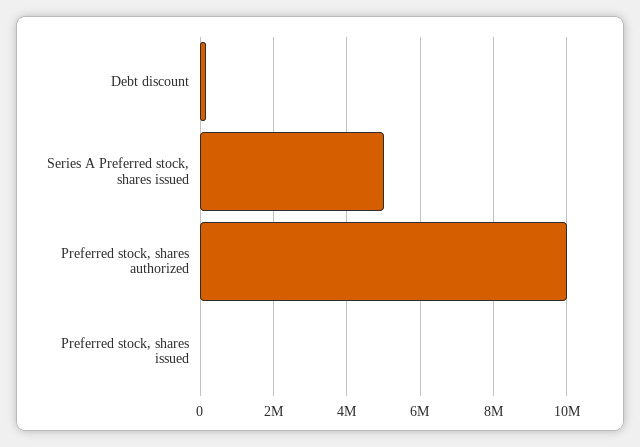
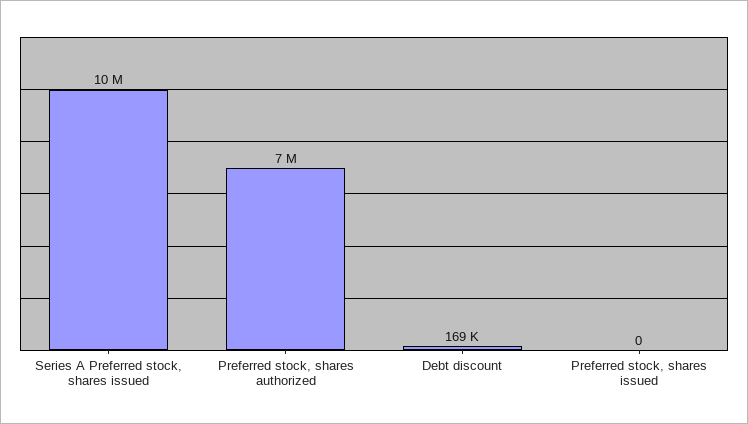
Series A Preferred stock, shares issued: 5000000 -> 10000000
Preferred stock, shares authorized: 10000000 -> 7000000

